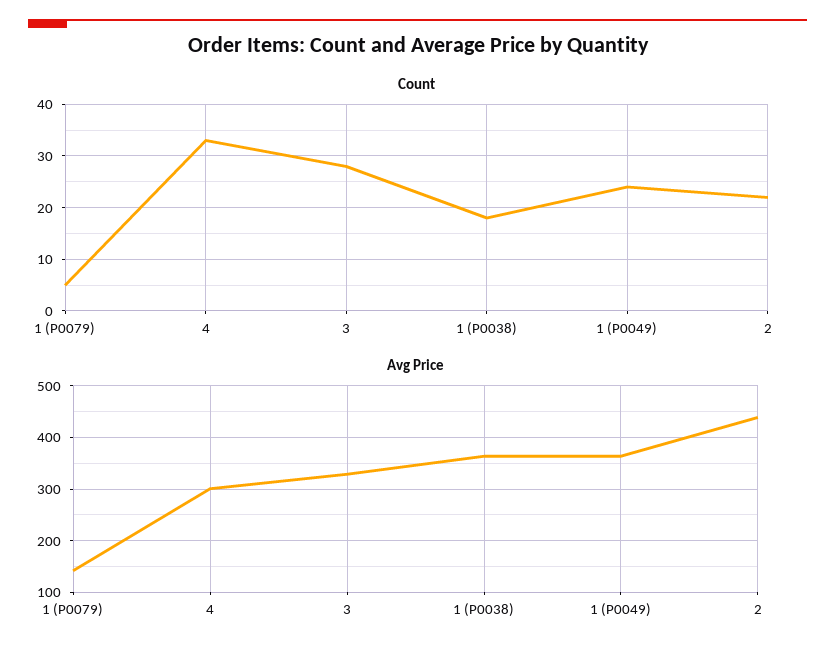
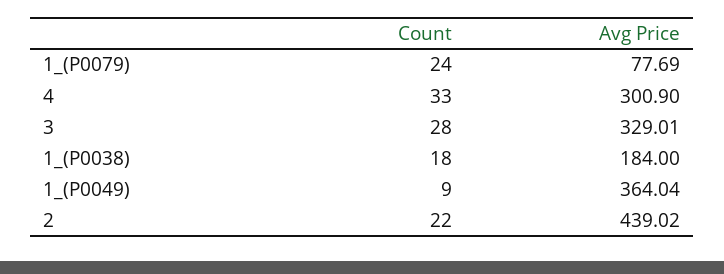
Count, 1 (P0079): 5 -> 24
Count, 1 (P0049): 25 -> 9
Avg Price, 1 (P0079): 140 -> 77.69
Avg Price, 1 (P0038): 360 -> 184

